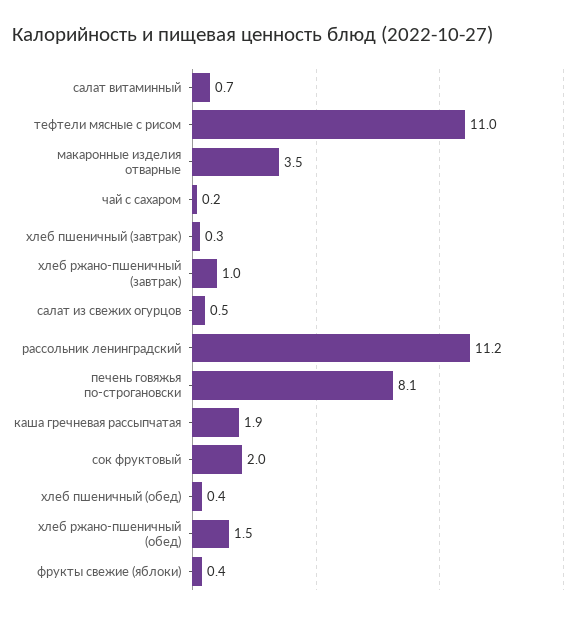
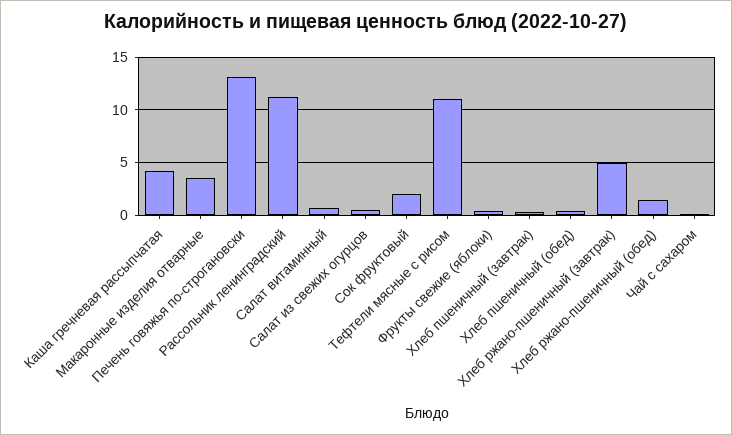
хлеб ржано-пшеничный (завтрак): 1 -> 5
печень говяжья по-строгановски: 8.1 -> 13
каша гречневая рассыпчатая: 1.9 -> 4

